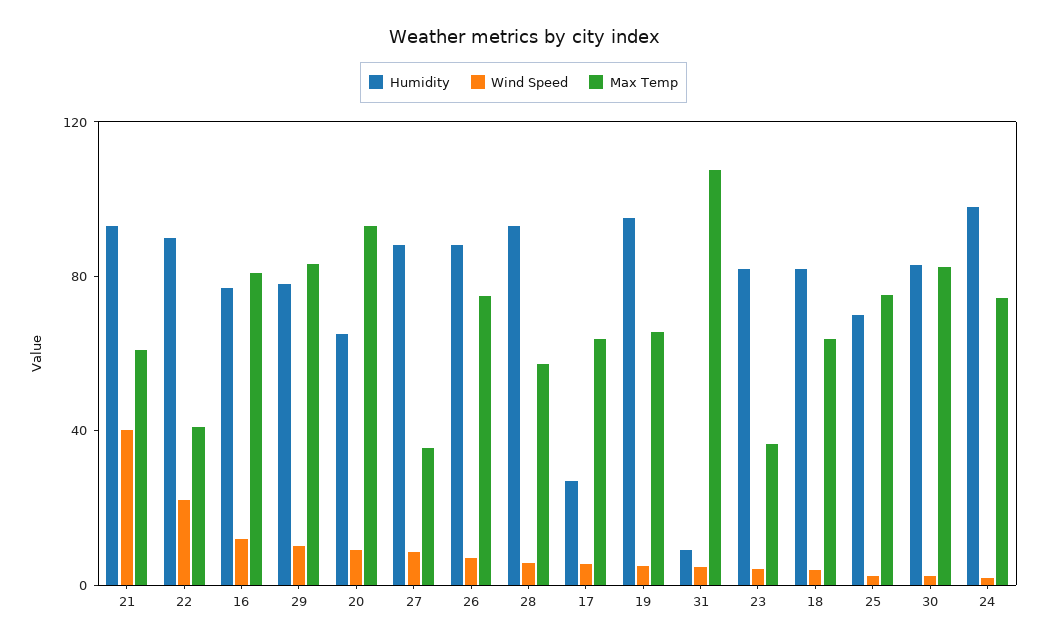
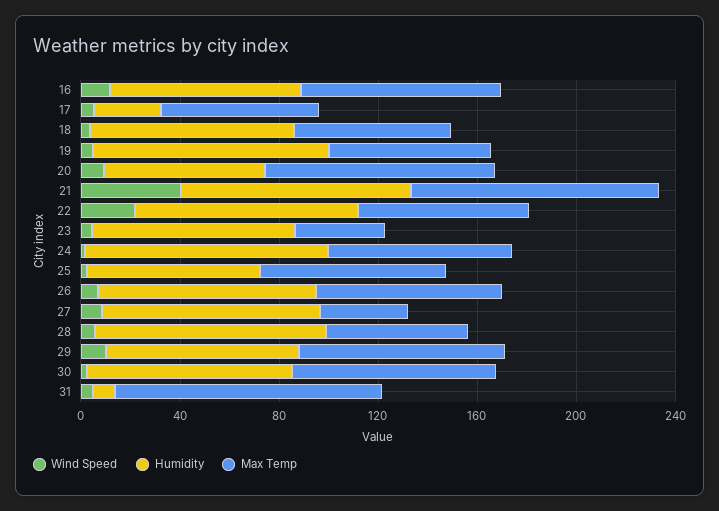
Max Temp, 21: 60 -> 100
Max Temp, 22: 40 -> 70

